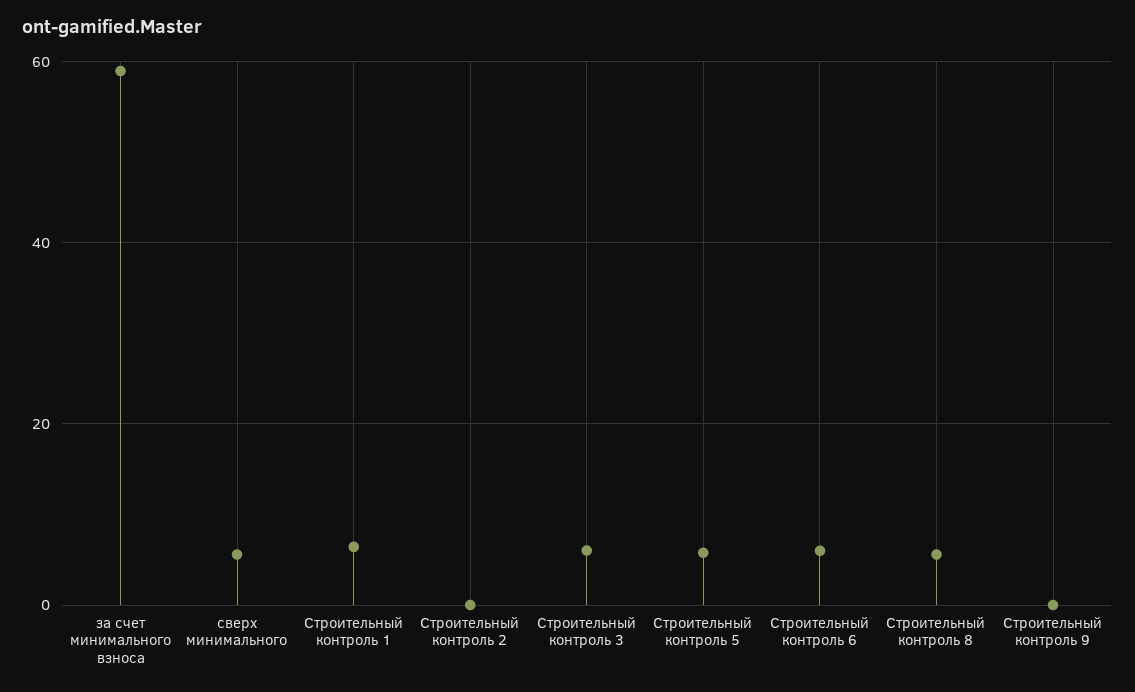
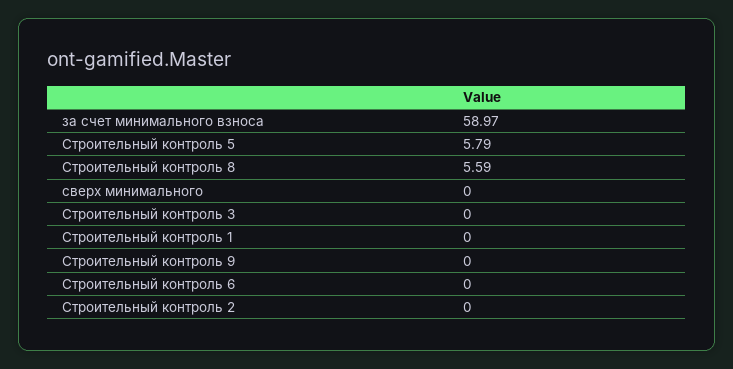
сверх минимального: 6 -> 0
Строительный контроль 1: 6 -> 0
Строительный контроль 3: 6 -> 0
Строительный контроль 6: 6 -> 0

